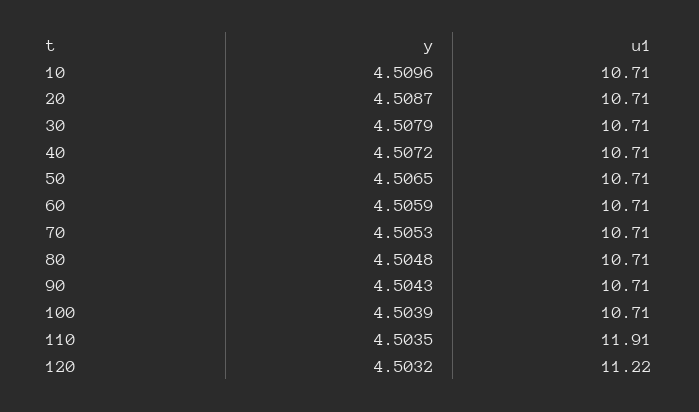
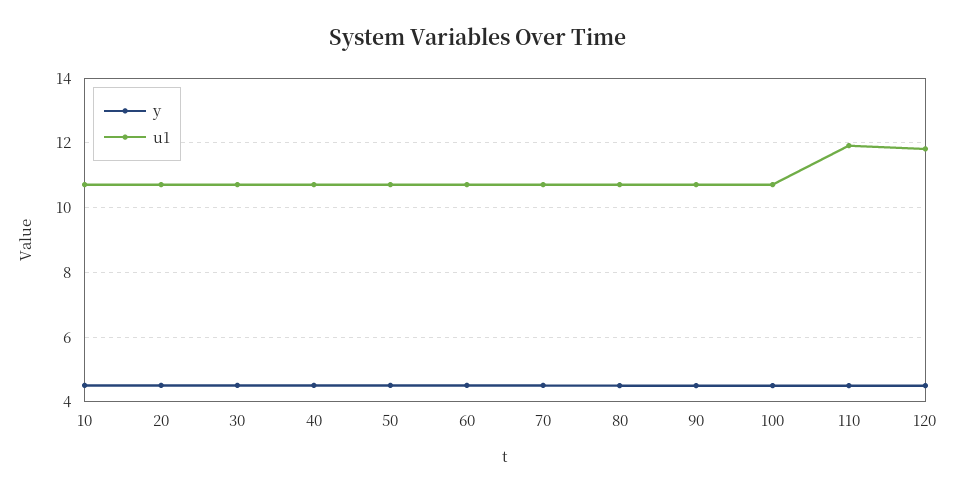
u1, 120: 11.22 -> 11.8

